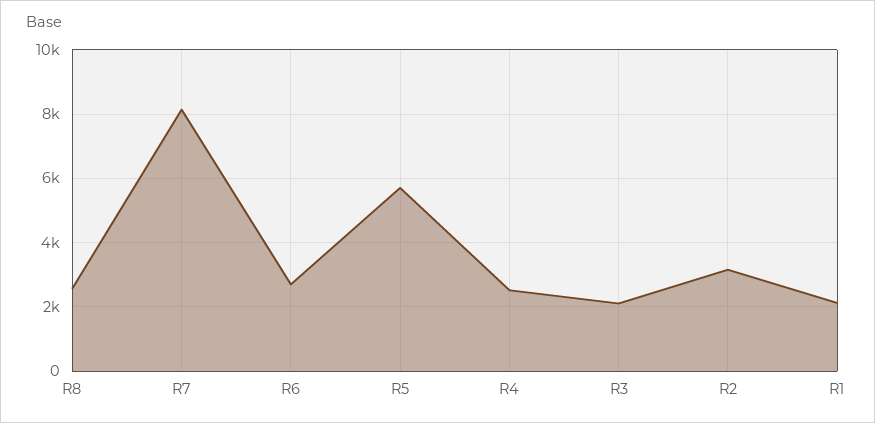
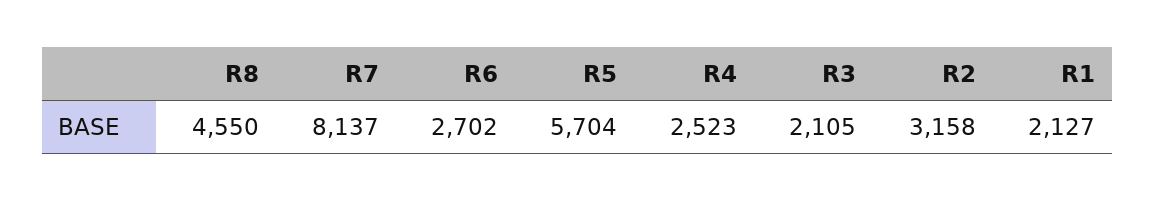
R8: 2600 -> 4550

